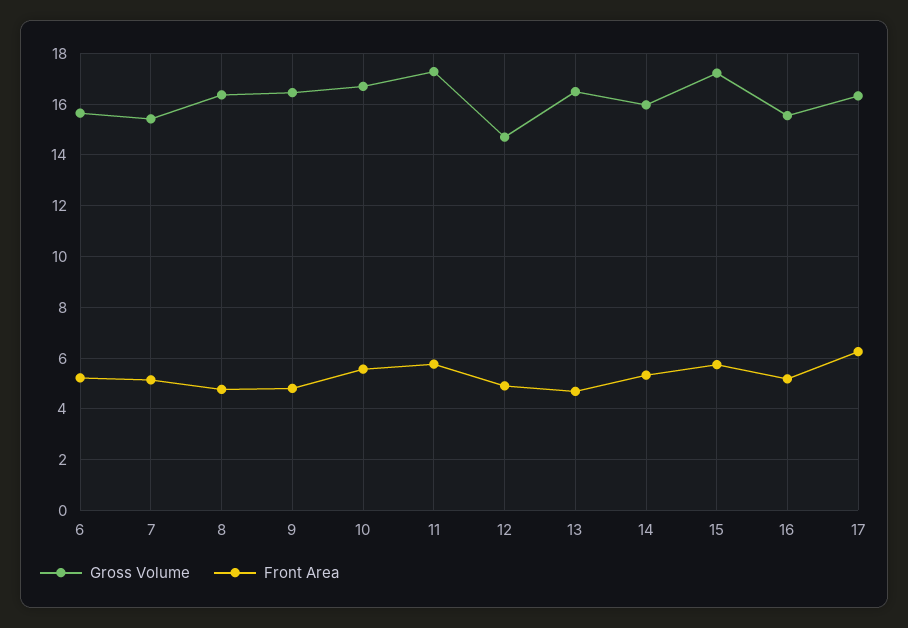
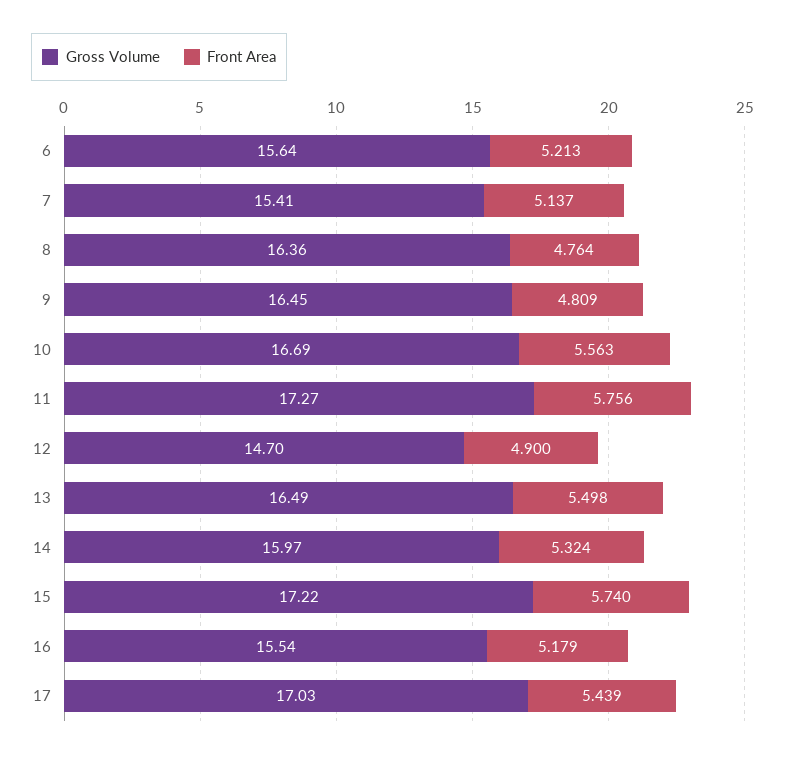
Front Area, 13: 4.75 -> 5.498
Gross Volume, 17: 16.25 -> 17.03
Front Area, 17: 6.25 -> 5.439

